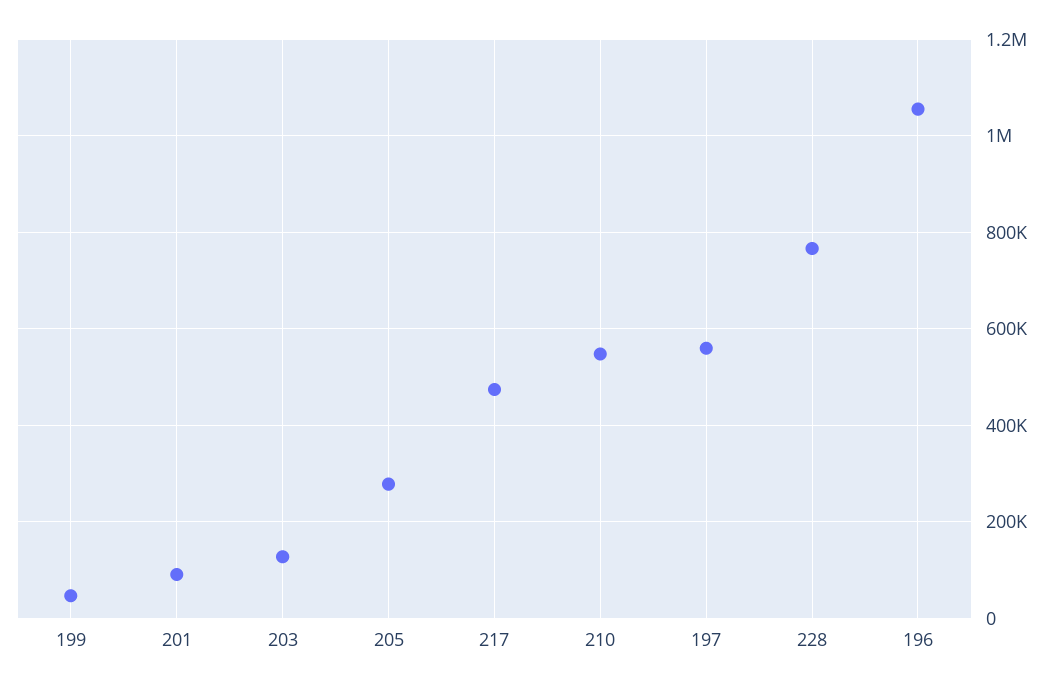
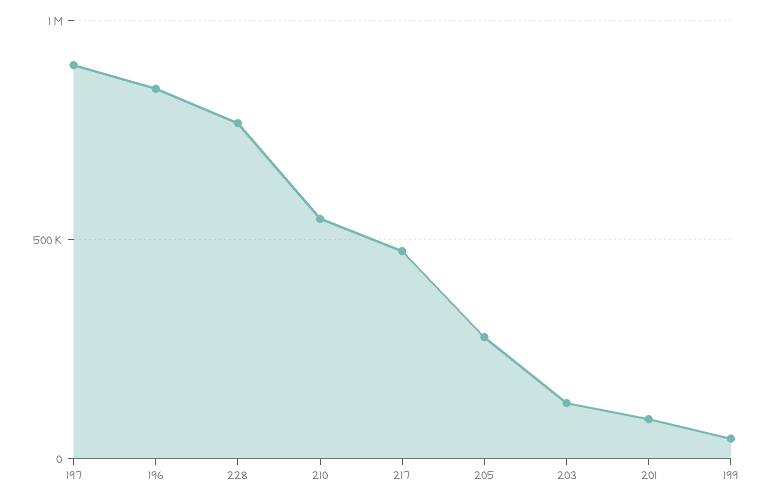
197: 560000 -> 900000
196: 1060000 -> 850000

